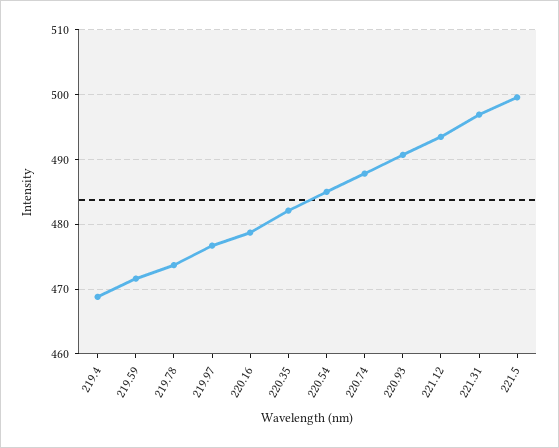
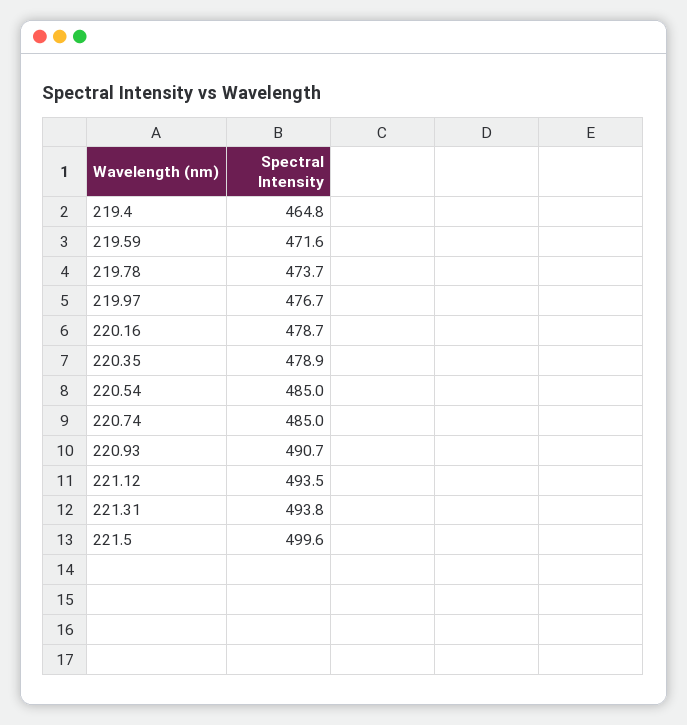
219.4: 469 -> 464.8
220.35: 482 -> 478.9
220.74: 488 -> 485
221.31: 497 -> 493.8

